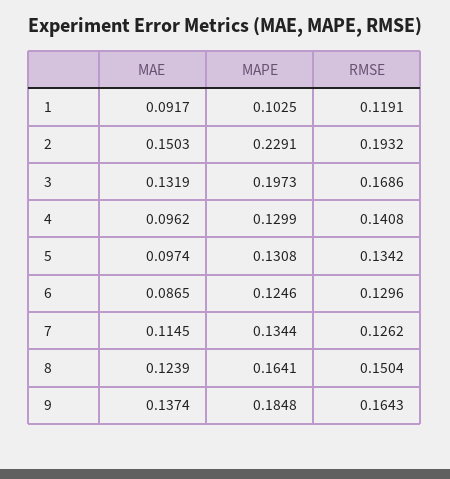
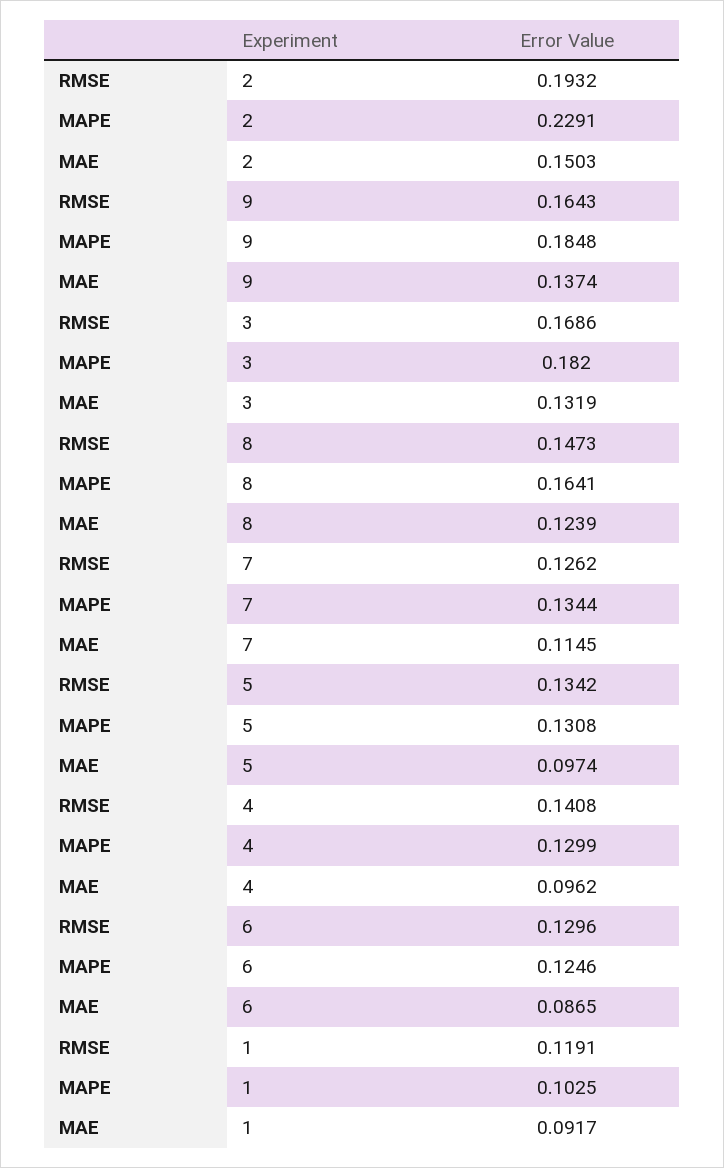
MAPE, 3: 0.1973 -> 0.182
RMSE, 8: 0.1504 -> 0.1473

